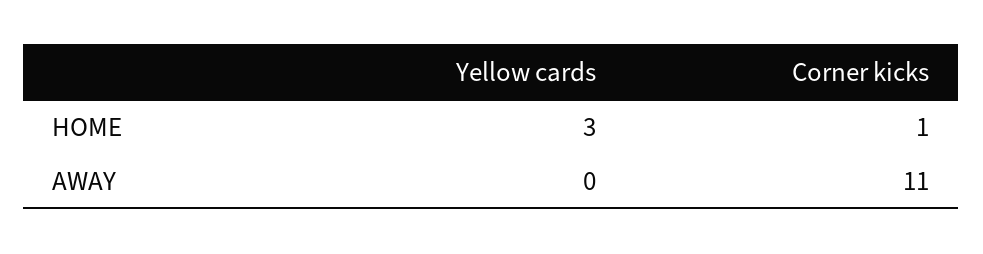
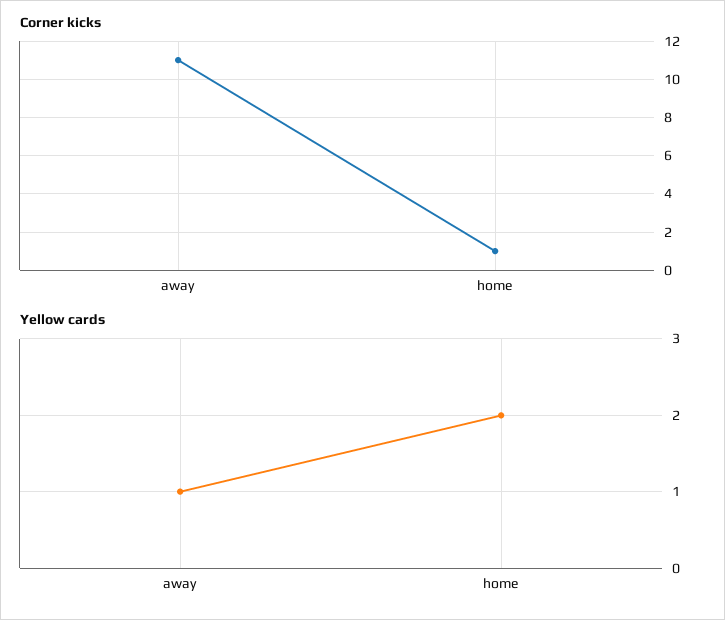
Yellow cards, HOME: 3 -> 2
Yellow cards, AWAY: 0 -> 1

